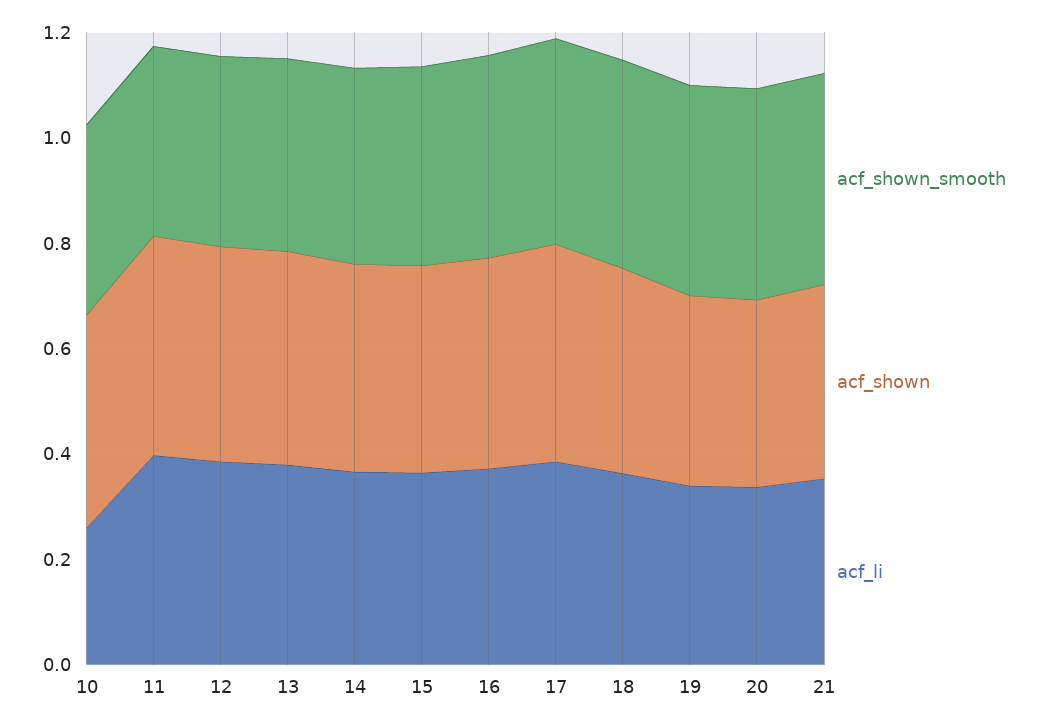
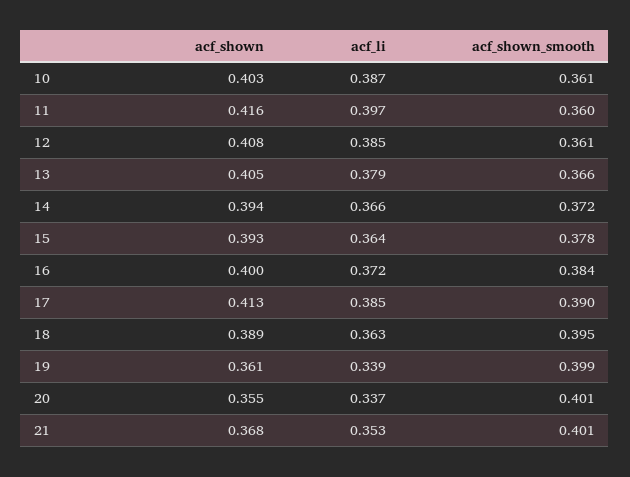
acf_li, 10: 0.25 -> 0.387

